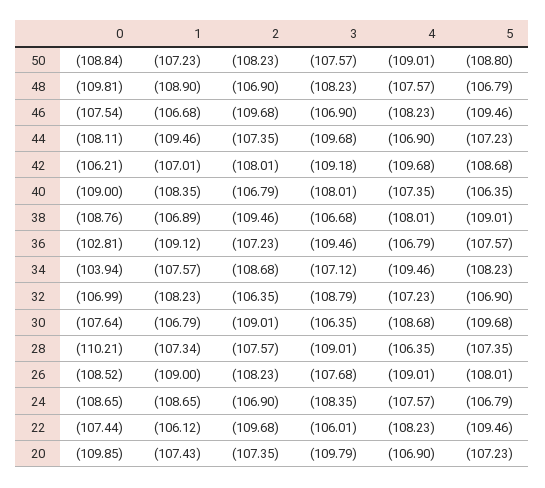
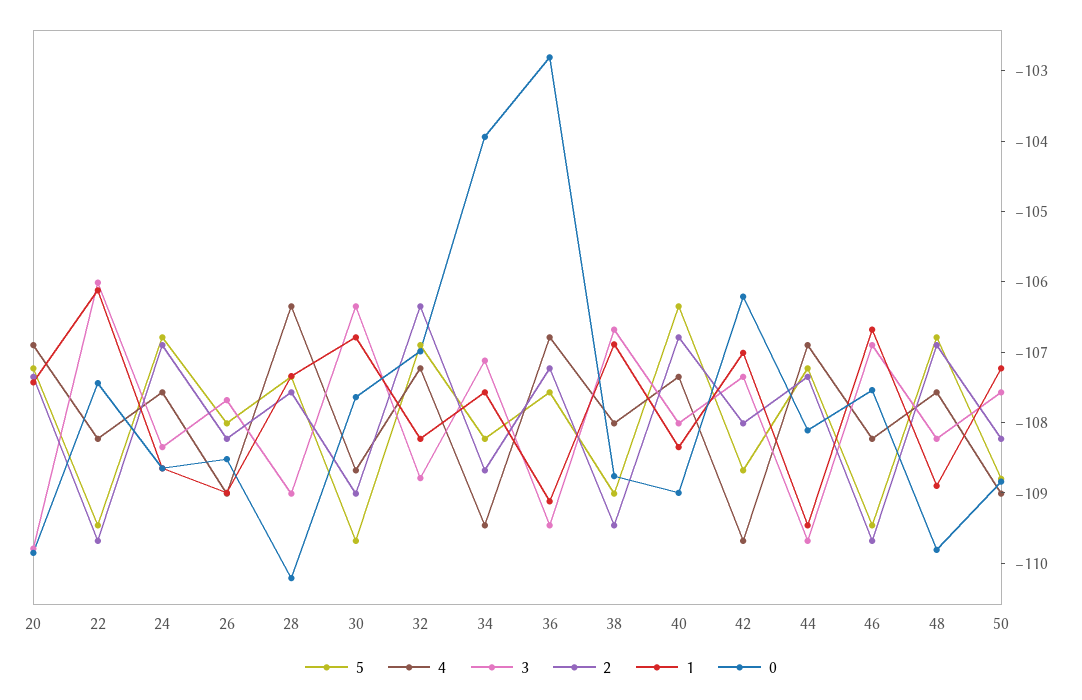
3, 42: -109.18 -> -107.4

